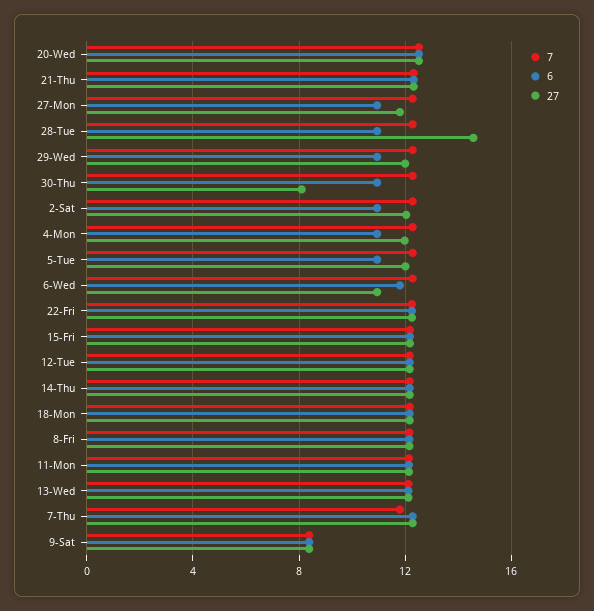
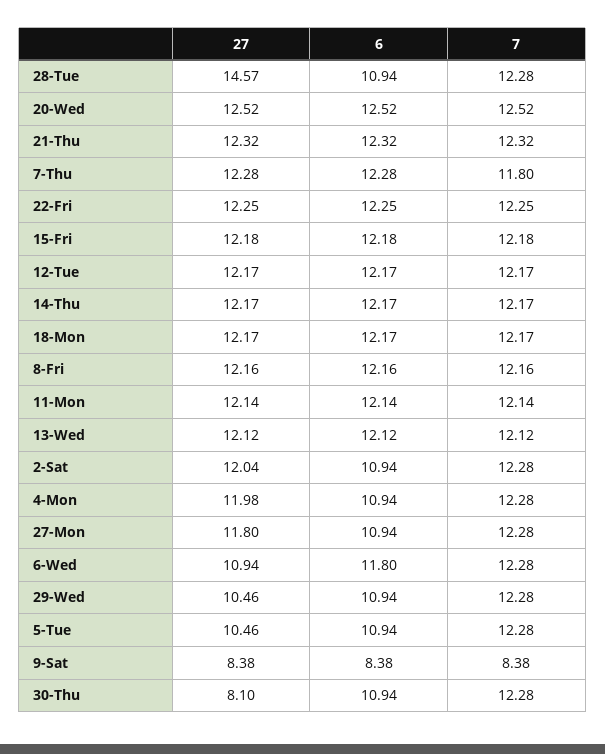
27, 29-Wed: 12 -> 10.46
27, 5-Tue: 12 -> 10.46

